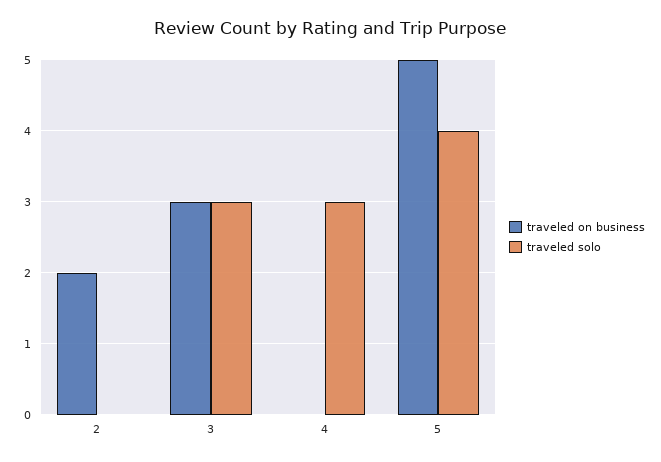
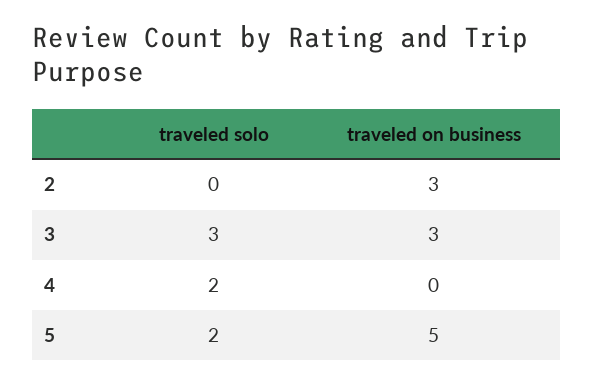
traveled on business, 2: 2 -> 3
traveled solo, 4: 3 -> 2
traveled solo, 5: 4 -> 2

